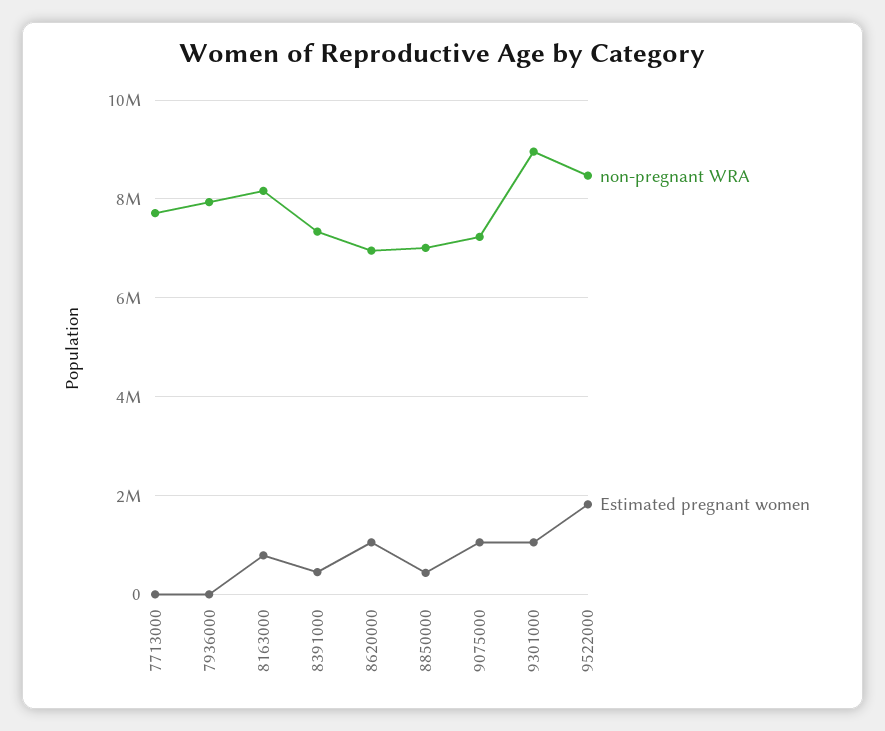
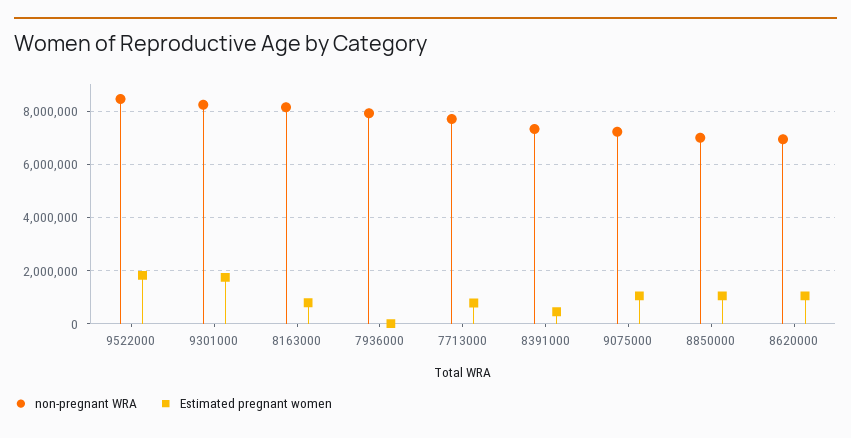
Estimated pregnant women, 7713000: 0 -> 750000
Estimated pregnant women, 8850000: 400000 -> 1000000
non-pregnant WRA, 9301000: 9000000 -> 8250000
Estimated pregnant women, 9301000: 1000000 -> 1750000

